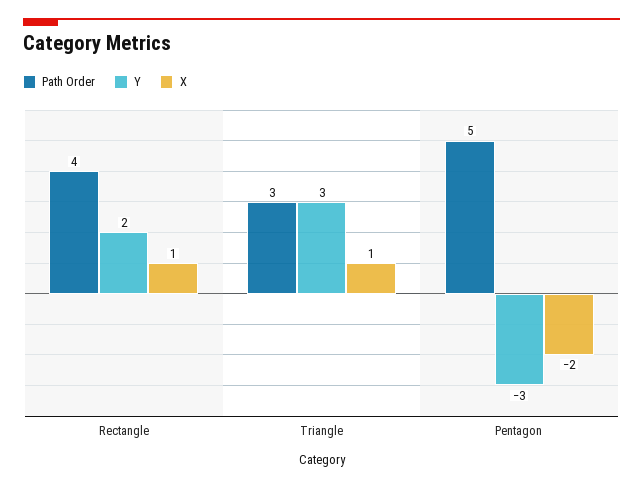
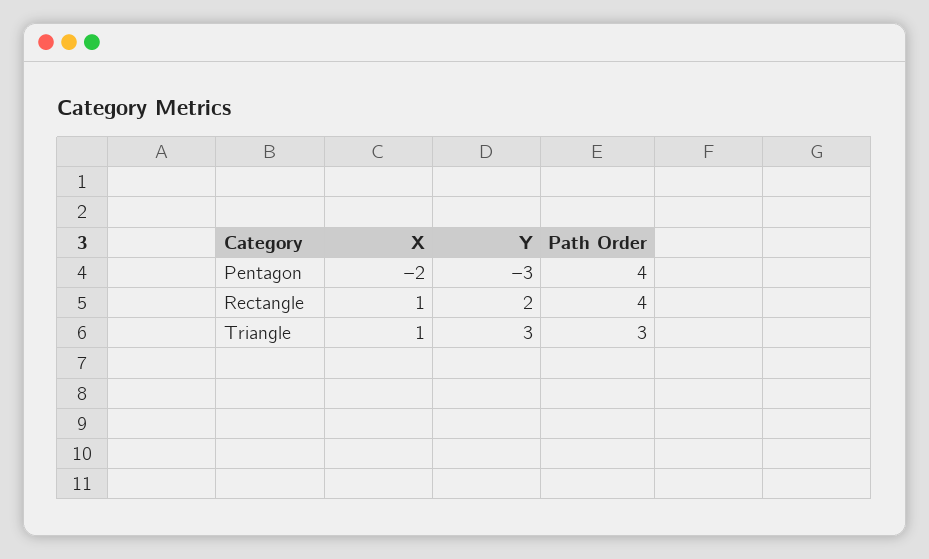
Path Order, Pentagon: 5 -> 4

